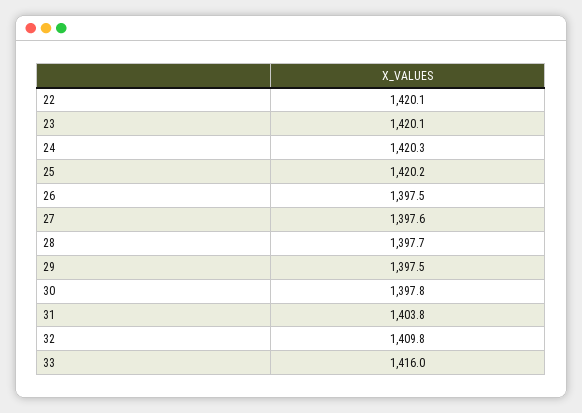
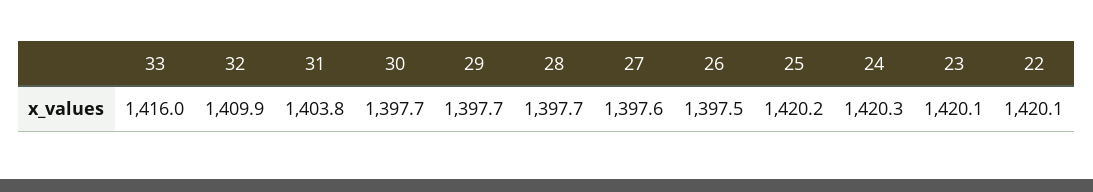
29: 1397.5 -> 1397.7
30: 1397.8 -> 1397.7
32: 1409.8 -> 1409.9

